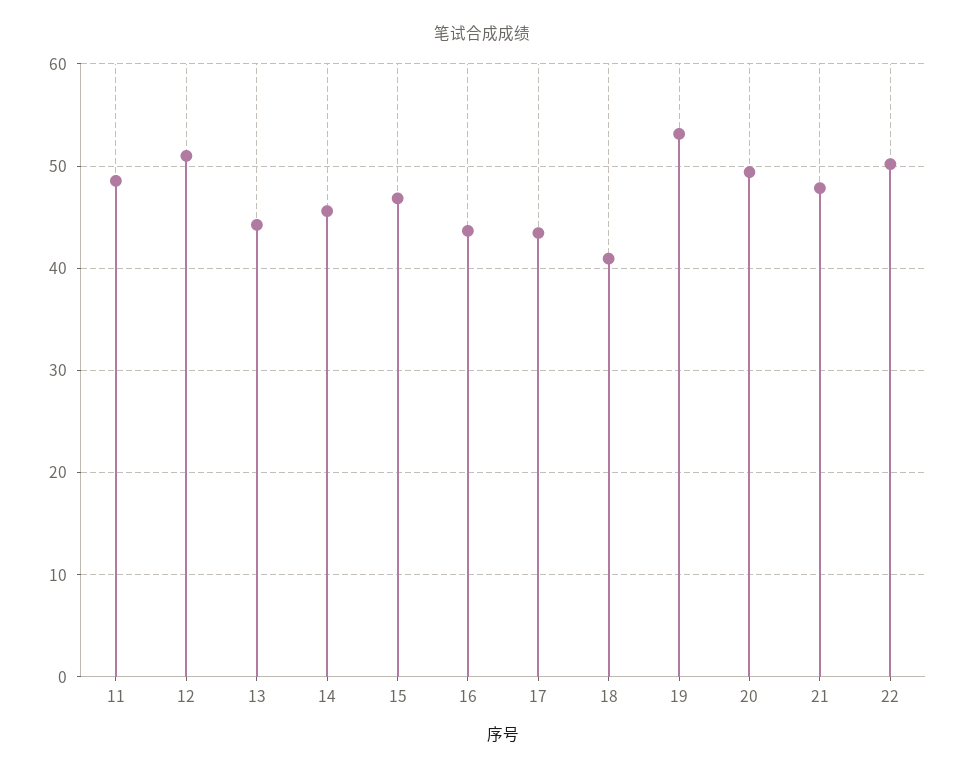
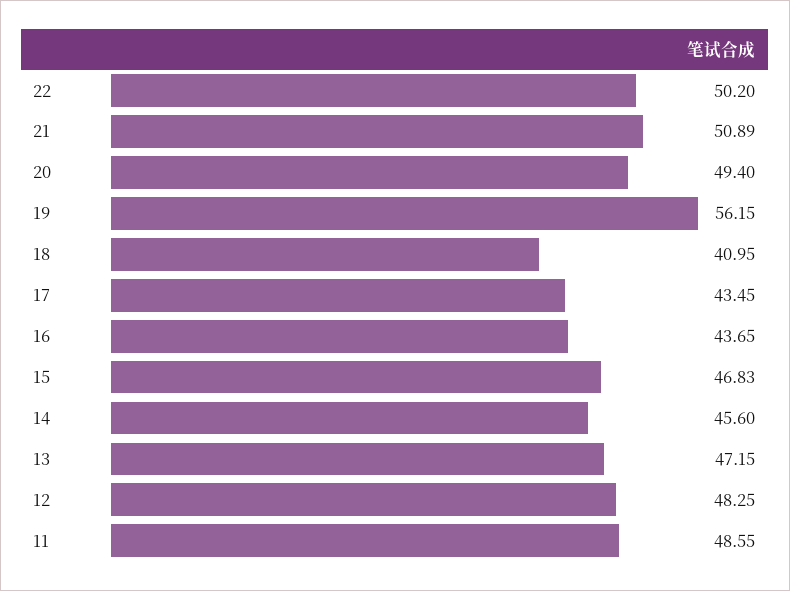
12: 51 -> 48.25
13: 44 -> 47.15
19: 53 -> 56.15
21: 48 -> 50.89

